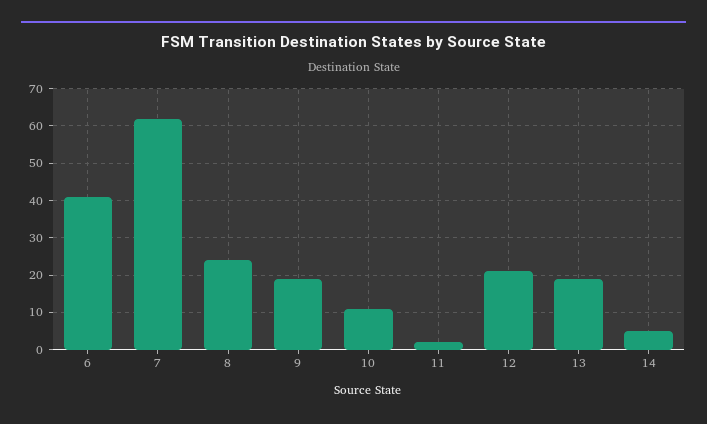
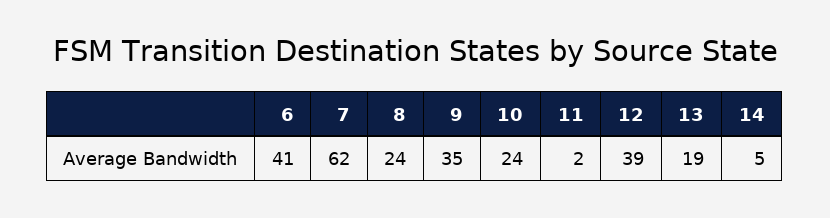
9: 20 -> 35
10: 10 -> 24
12: 20 -> 39

